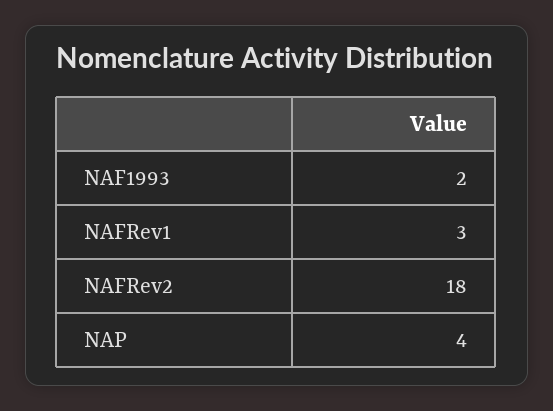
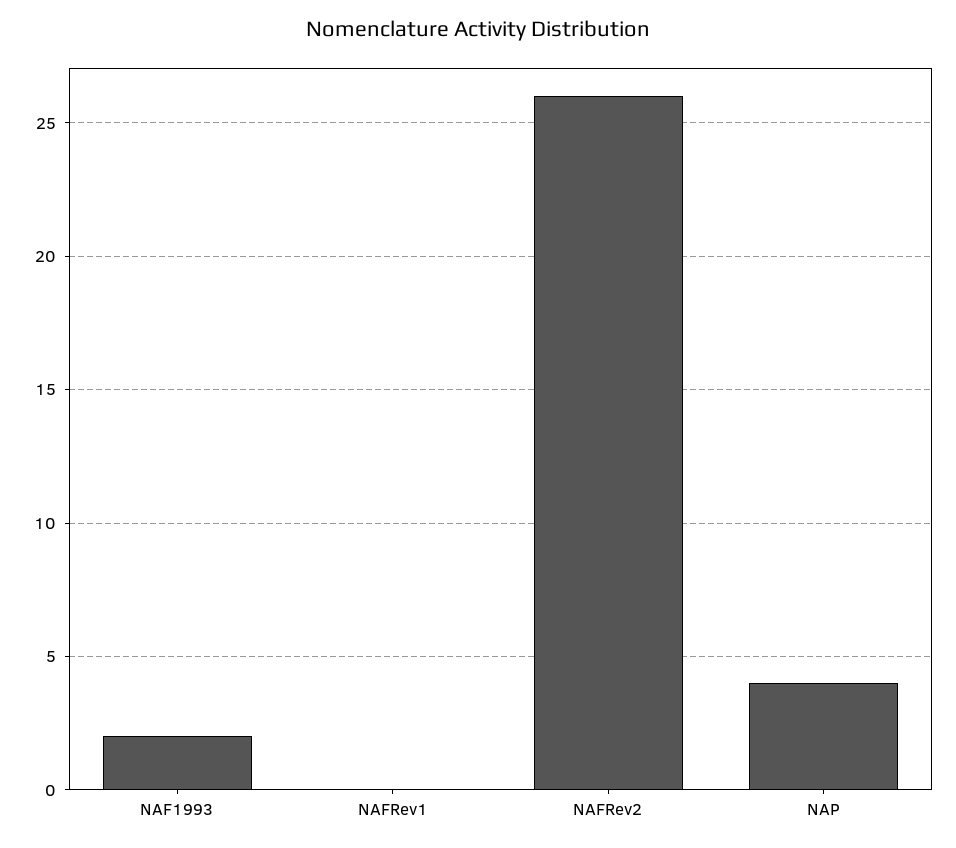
NAFRev1: 3 -> 0
NAFRev2: 18 -> 26

